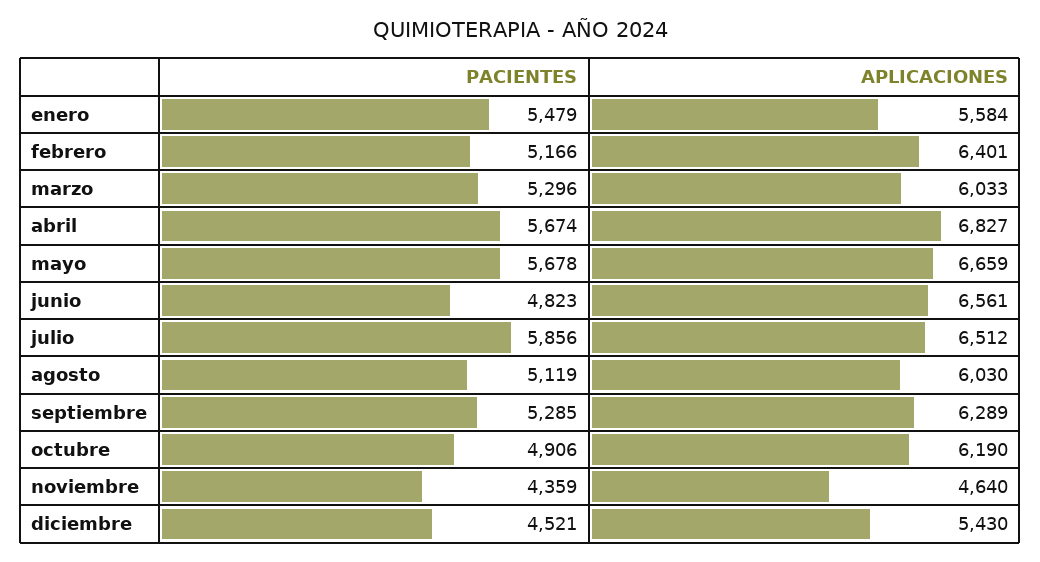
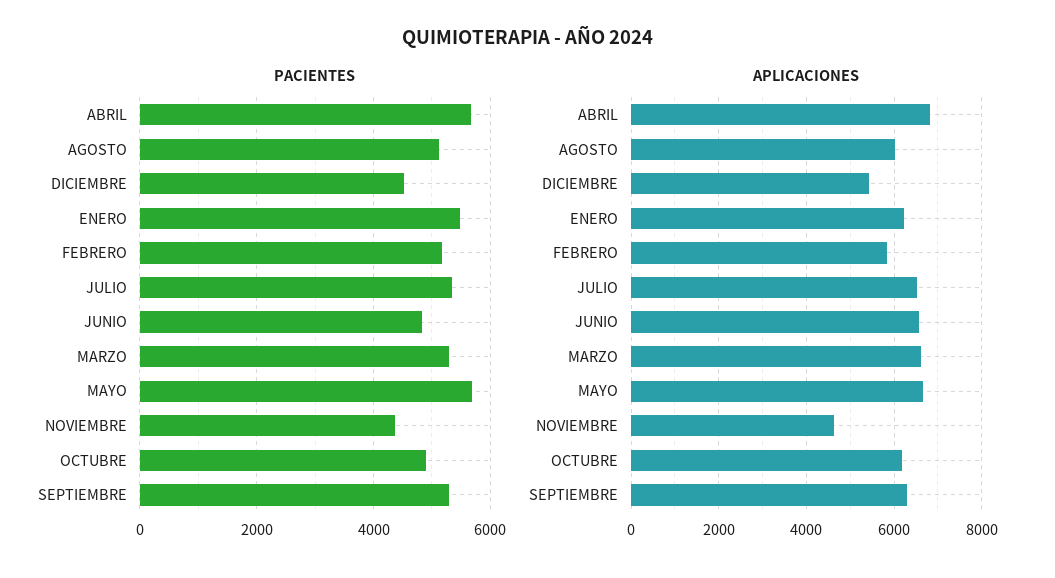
APLICACIONES, enero: 5584 -> 6200
APLICACIONES, febrero: 6401 -> 5800
APLICACIONES, marzo: 6033 -> 6600
PACIENTES, julio: 5856 -> 5400

